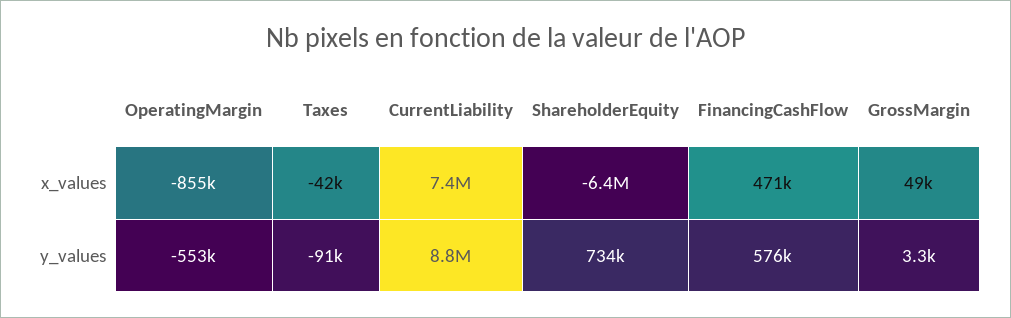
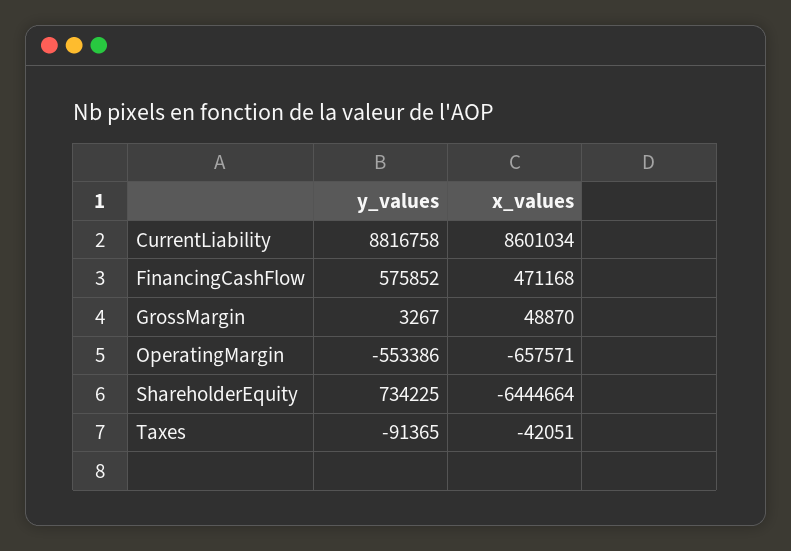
OperatingMargin, x_values: -855000 -> -657571
CurrentLiability, x_values: 7400000 -> 8601034

